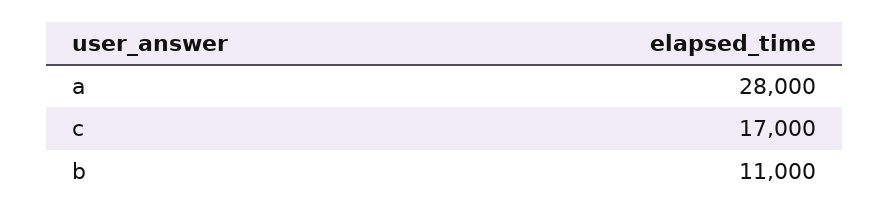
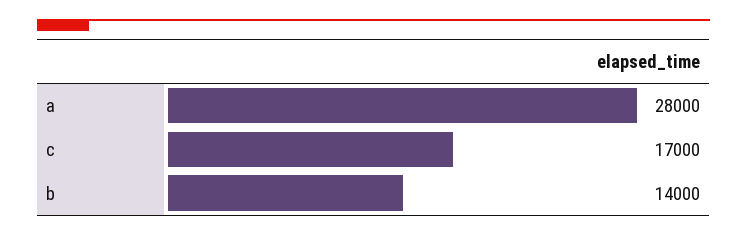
b: 11000 -> 14000

